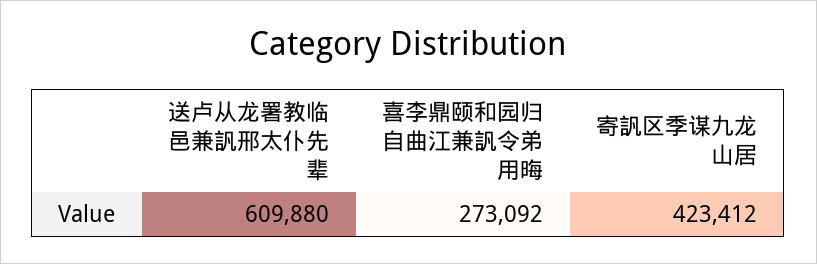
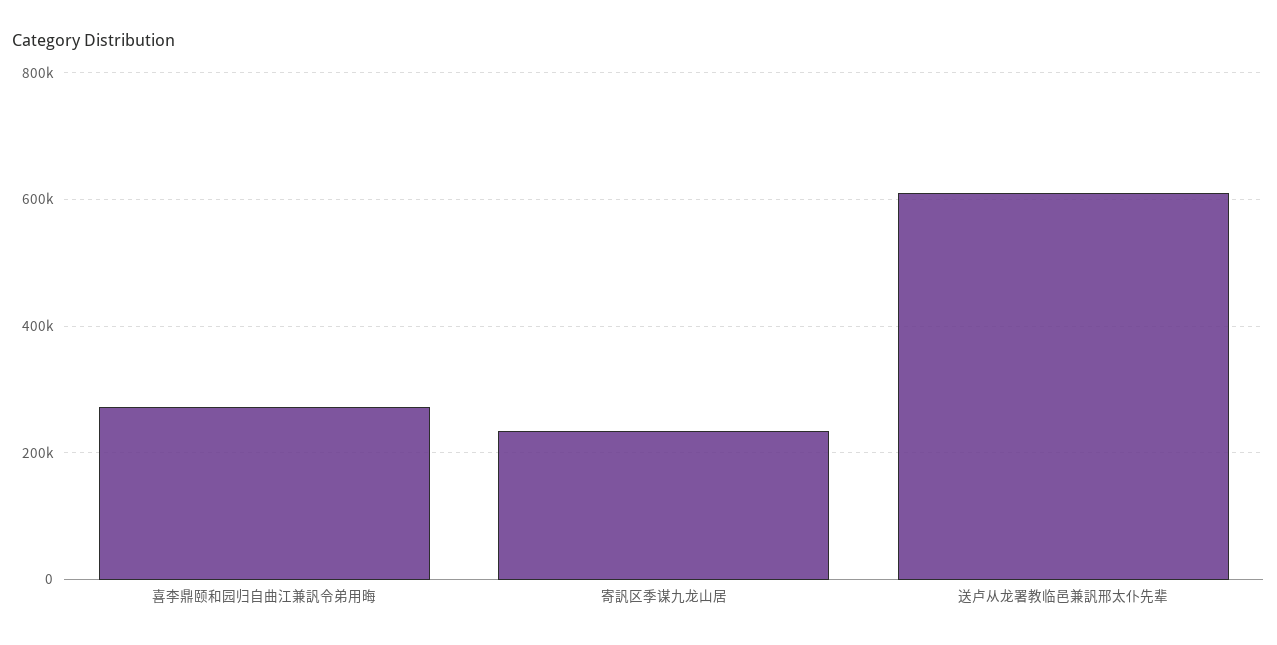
寄訉区季谋九龙山居: 423412 -> 240000

